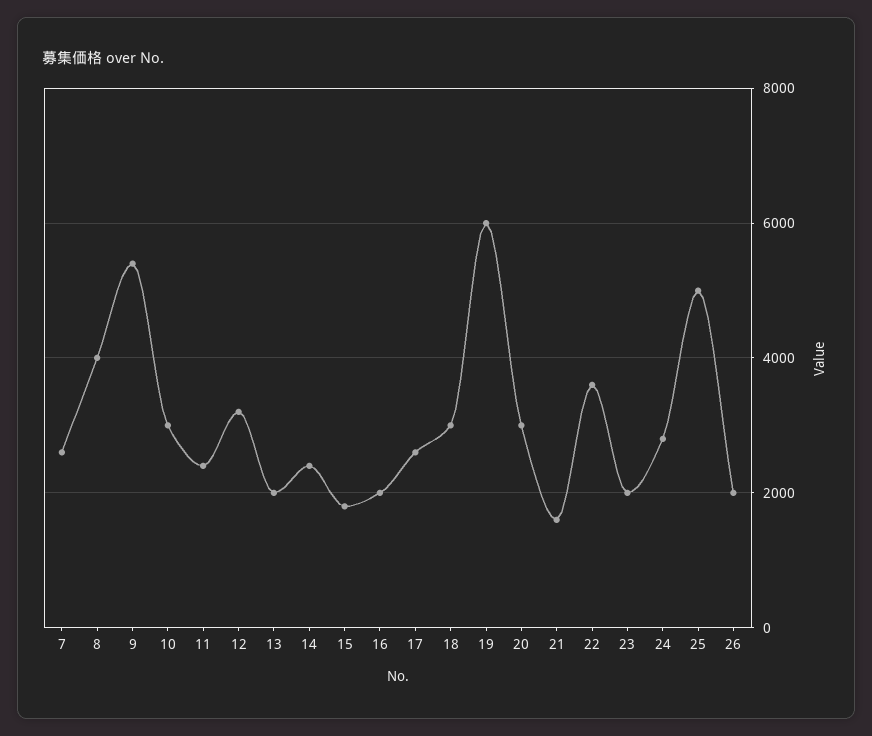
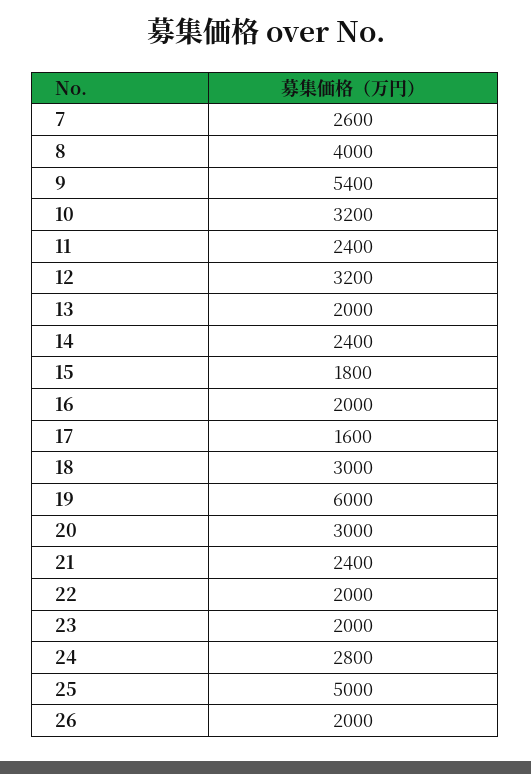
10: 3000 -> 3200
17: 2600 -> 1600
21: 1600 -> 2400
22: 3600 -> 2000

